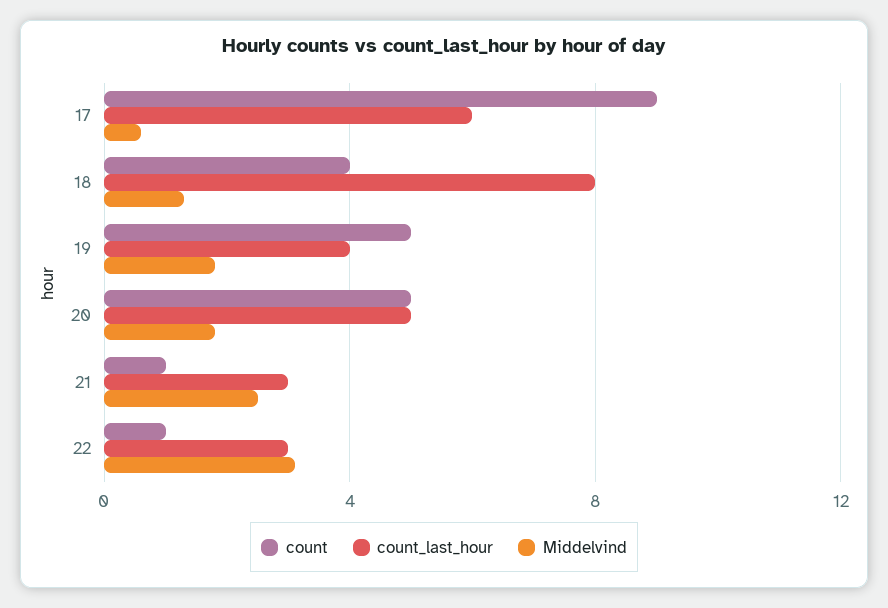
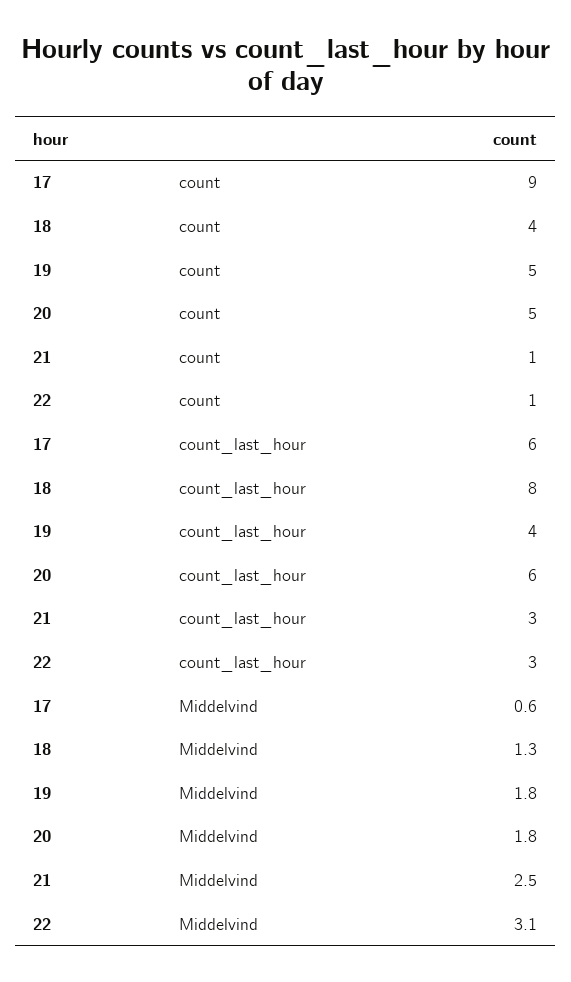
count_last_hour, 20: 5 -> 6

